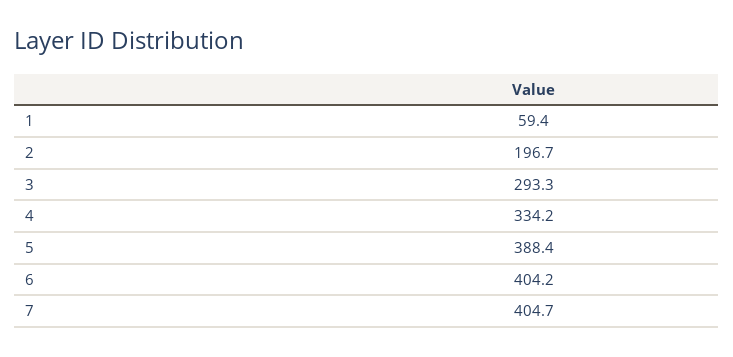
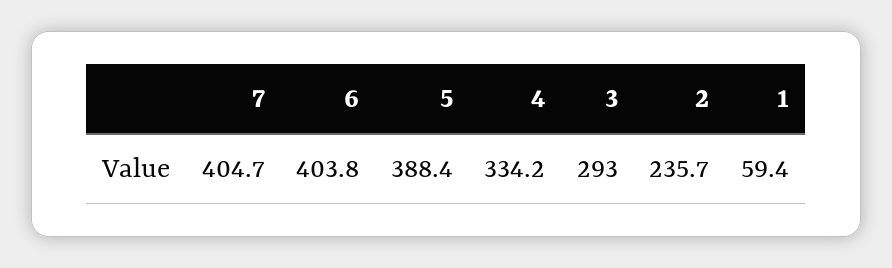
2: 196.7 -> 235.7
3: 293.3 -> 293
6: 404.2 -> 403.8

